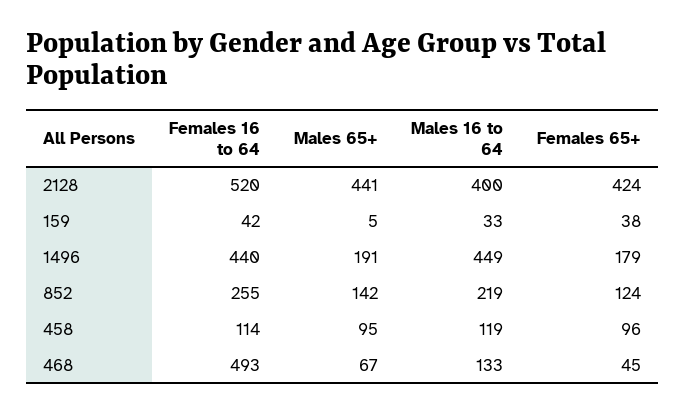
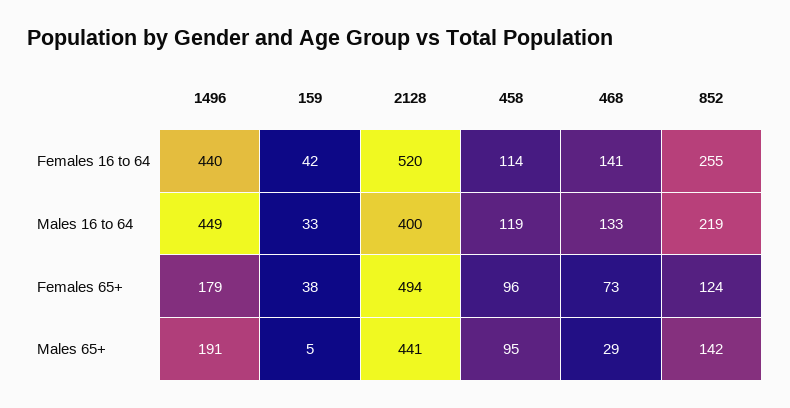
Females 65+, 2128: 424 -> 494
Females 16 to 64, 468: 493 -> 141
Males 65+, 468: 67 -> 29
Females 65+, 468: 45 -> 73

